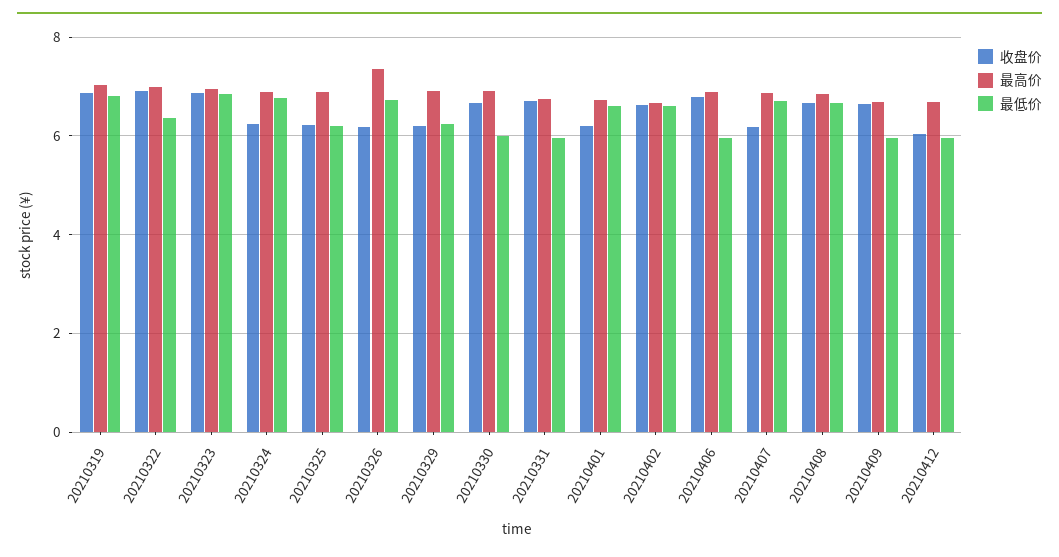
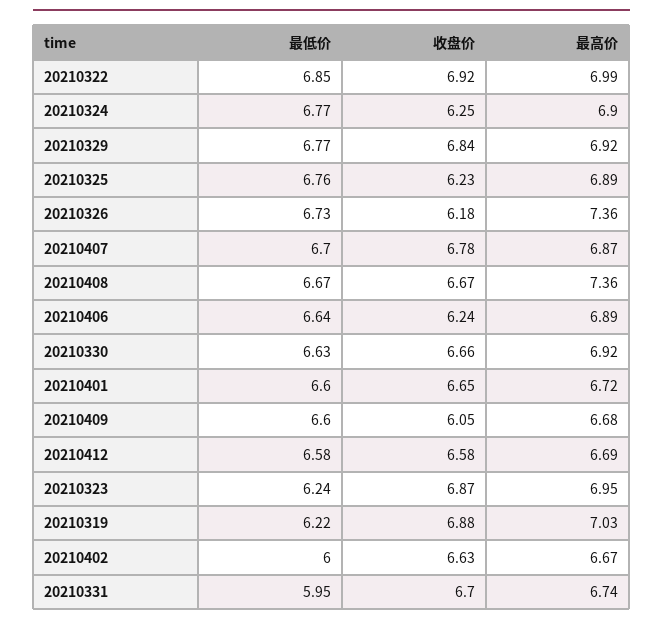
最低价, 20210319: 6.8 -> 6.22
最低价, 20210322: 6.4 -> 6.85
最低价, 20210323: 6.8 -> 6.24
最低价, 20210325: 6.2 -> 6.76
收盘价, 20210329: 6.2 -> 6.84
最低价, 20210329: 6.2 -> 6.77
最低价, 20210330: 6 -> 6.63
收盘价, 20210401: 6.2 -> 6.65
最低价, 20210402: 6.6 -> 6
收盘价, 20210406: 6.8 -> 6.24
最低价, 20210406: 6 -> 6.64
收盘价, 20210407: 6.2 -> 6.78
最高价, 20210408: 6.8 -> 7.36
收盘价, 20210409: 6.6 -> 6.05
最低价, 20210409: 6 -> 6.6
收盘价, 20210412: 6 -> 6.58
最低价, 20210412: 6 -> 6.58

